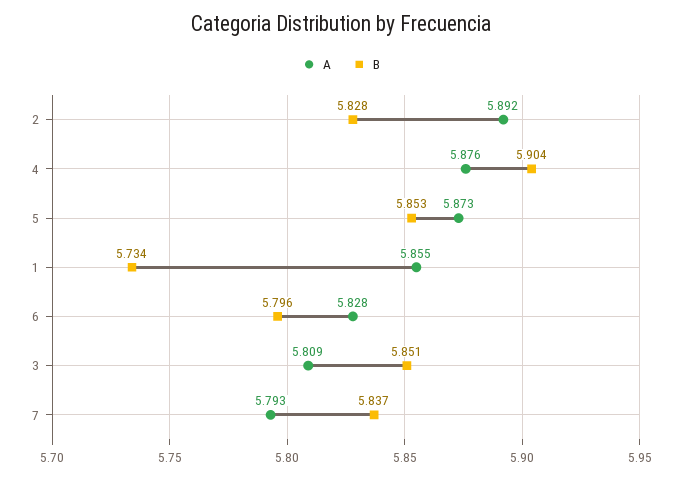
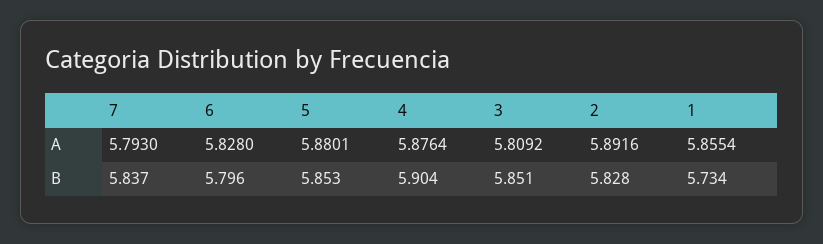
A, 5: 5.873 -> 5.8801

